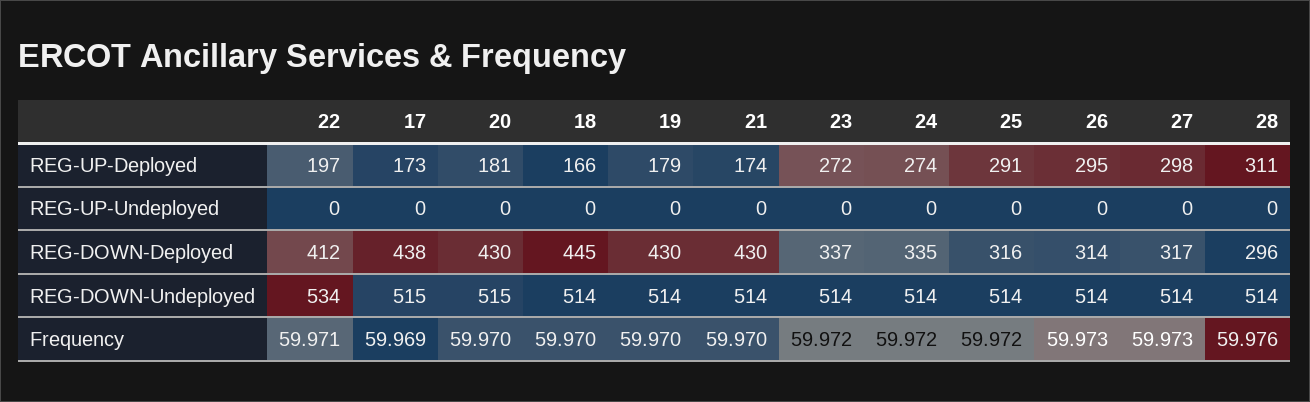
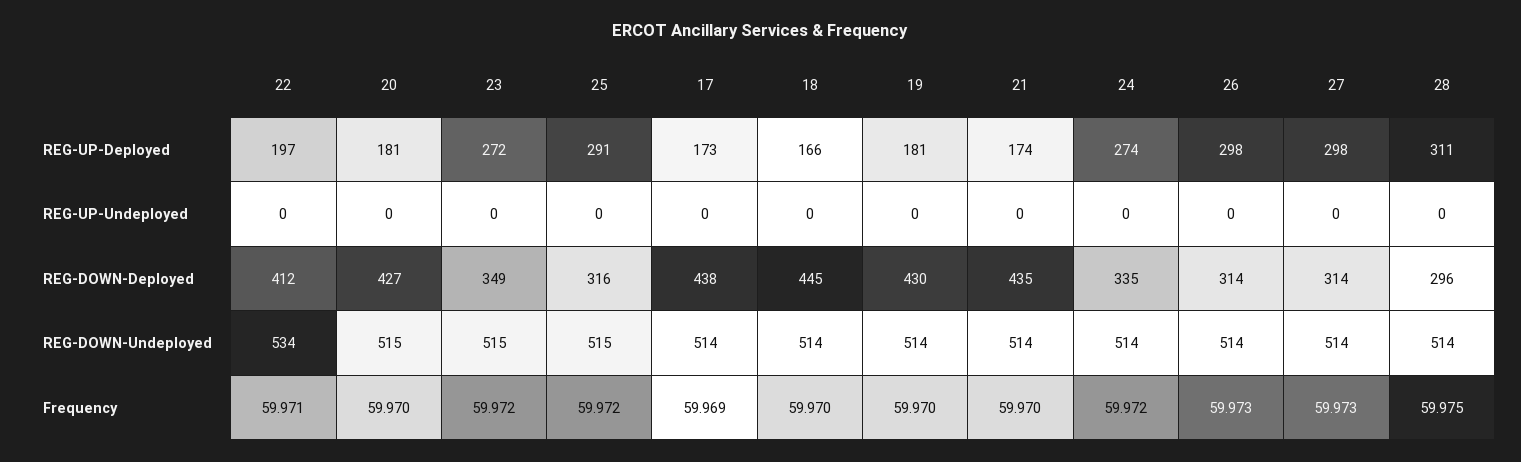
19, REG-UP-Deployed: 179 -> 181
26, REG-UP-Deployed: 295 -> 298
20, REG-DOWN-Deployed: 430 -> 427
21, REG-DOWN-Deployed: 430 -> 435
23, REG-DOWN-Deployed: 337 -> 349
27, REG-DOWN-Deployed: 317 -> 314
17, REG-DOWN-Undeployed: 515 -> 514
23, REG-DOWN-Undeployed: 514 -> 515
25, REG-DOWN-Undeployed: 514 -> 515
28, Frequency: 59.976 -> 59.975

